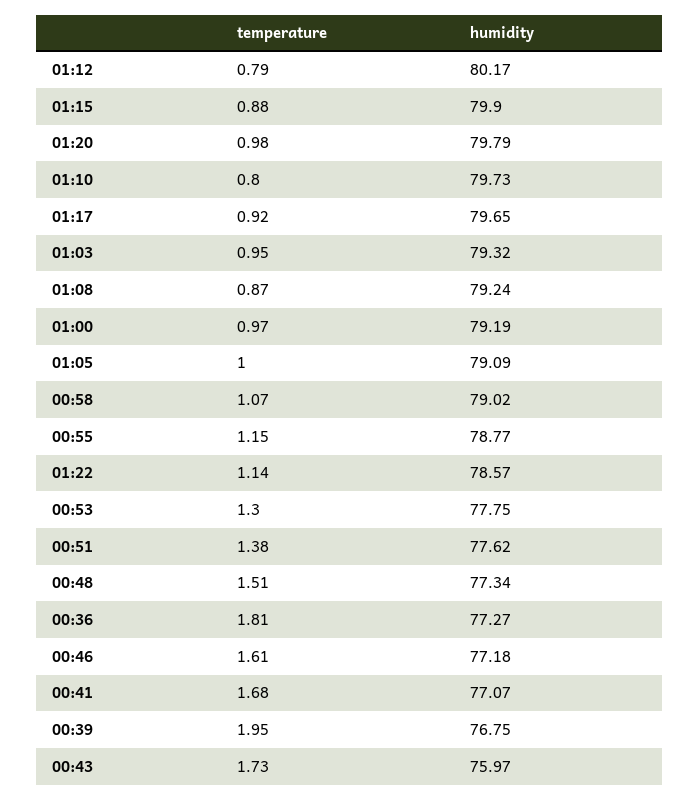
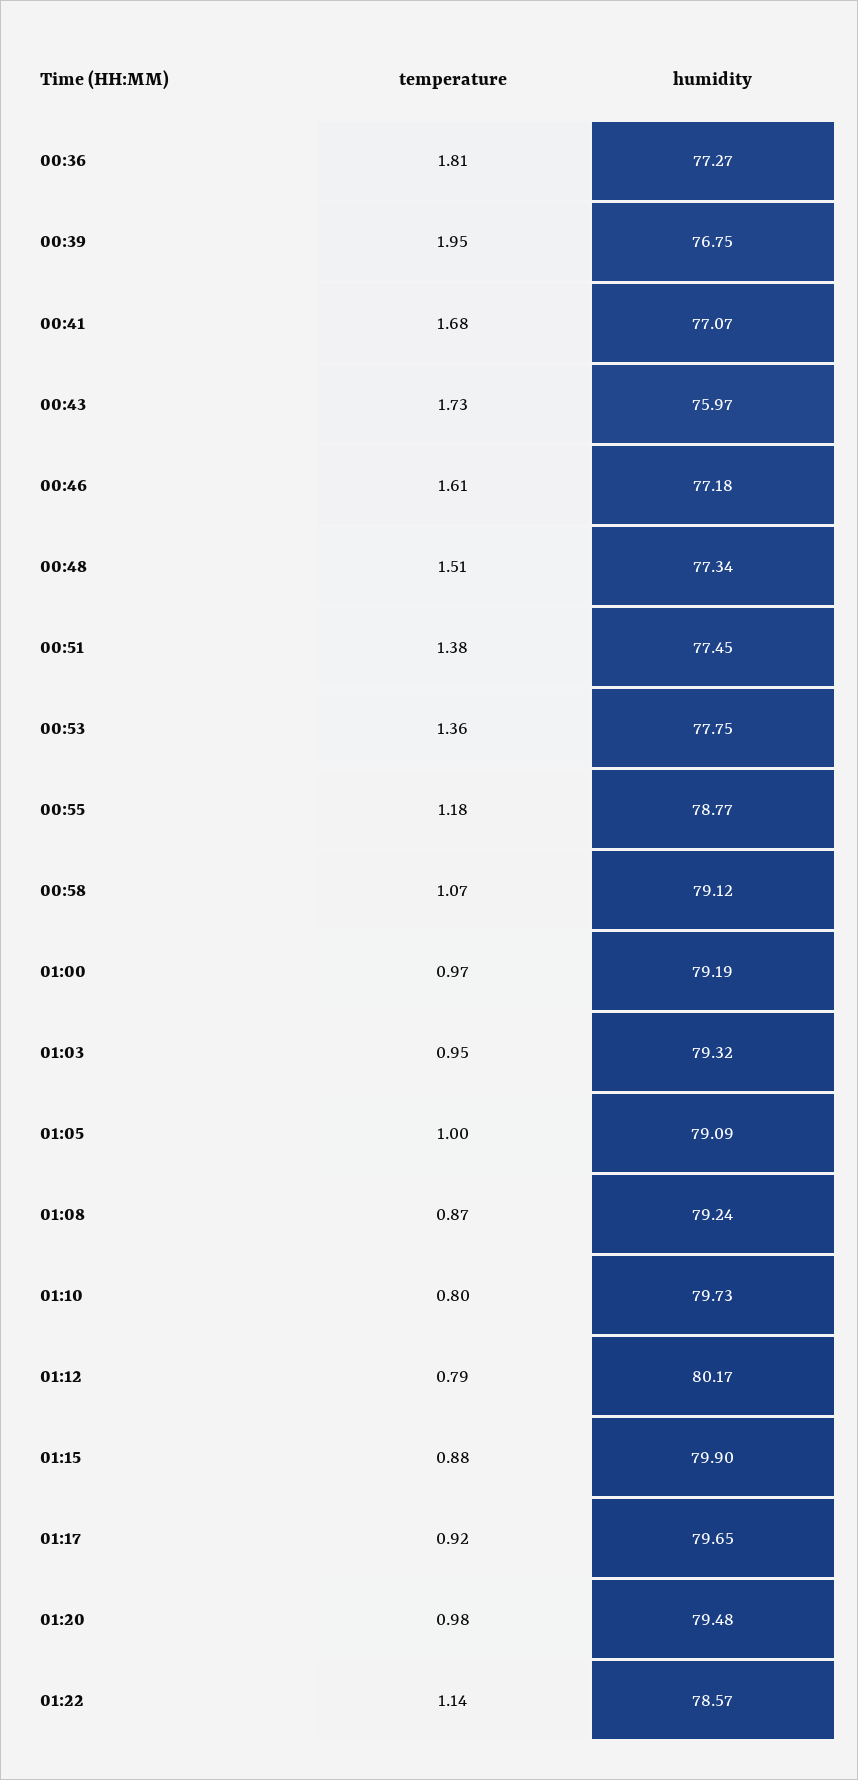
humidity, 01:20: 79.79 -> 79.48
humidity, 00:58: 79.02 -> 79.12
temperature, 00:55: 1.15 -> 1.18
temperature, 00:53: 1.3 -> 1.36
humidity, 00:51: 77.62 -> 77.45

